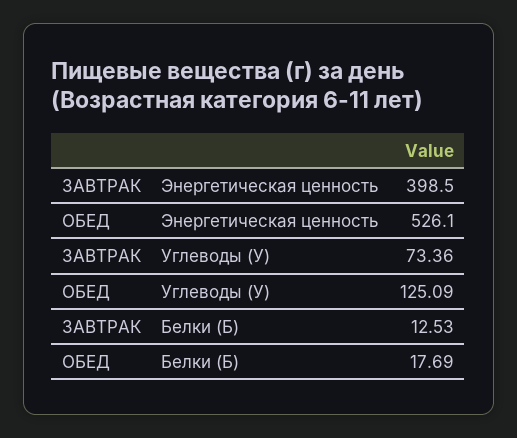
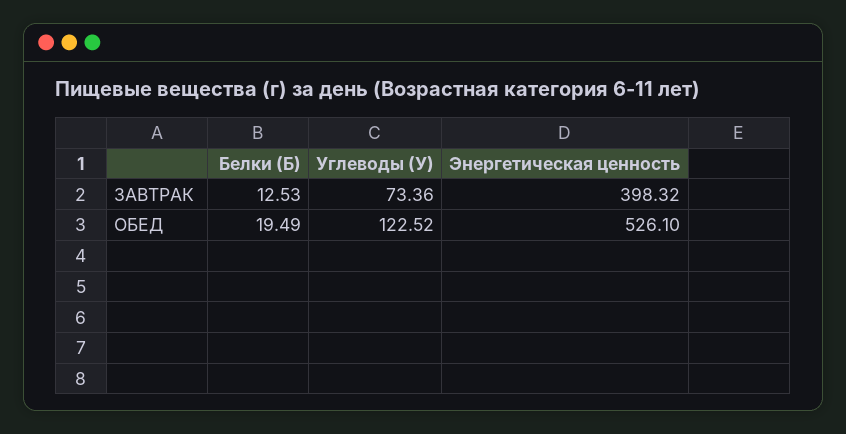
ЗАВТРАК, Энергетическая ценность: 398.5 -> 398.32
ОБЕД, Углеводы (У): 125.09 -> 122.52
ОБЕД, Белки (Б): 17.69 -> 19.49

